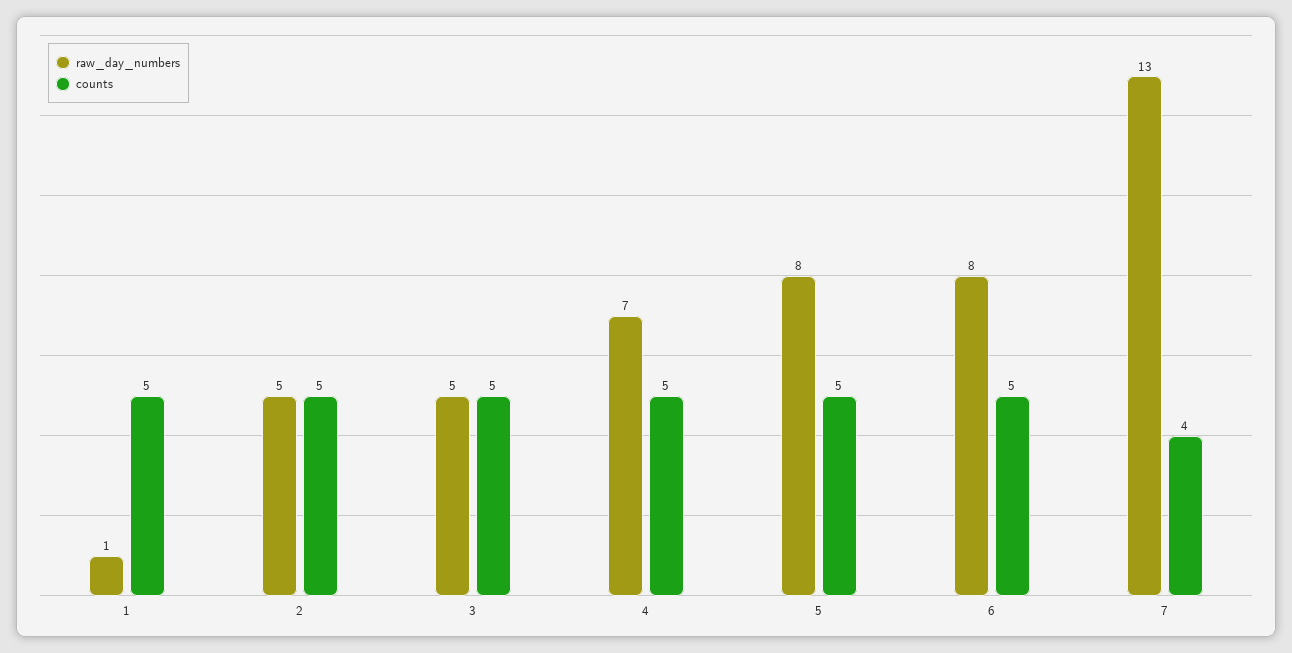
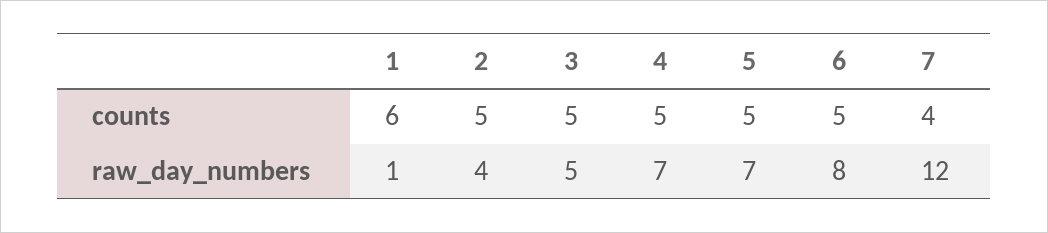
counts, 1: 5 -> 6
raw_day_numbers, 2: 5 -> 4
raw_day_numbers, 5: 8 -> 7
raw_day_numbers, 7: 13 -> 12

